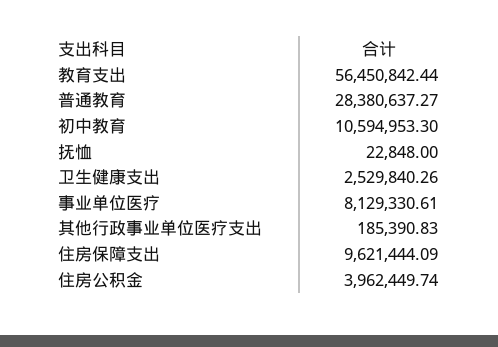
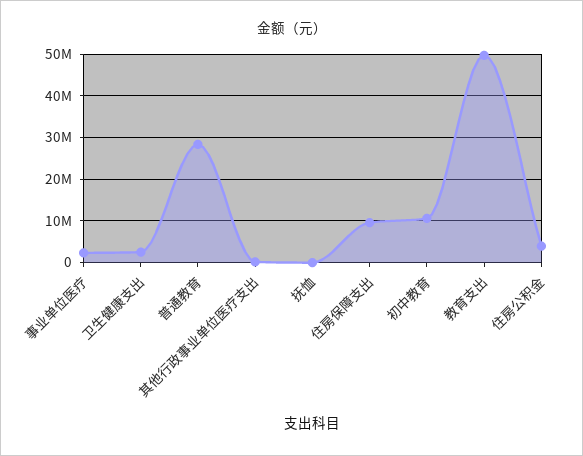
教育支出: 56450842.44 -> 50000000
事业单位医疗: 8129330.61 -> 2000000

